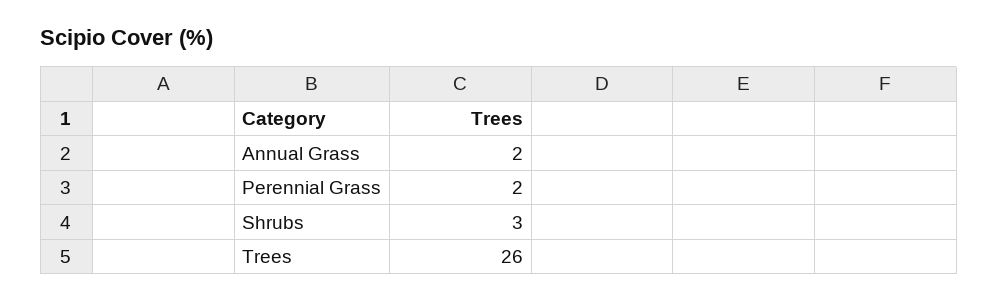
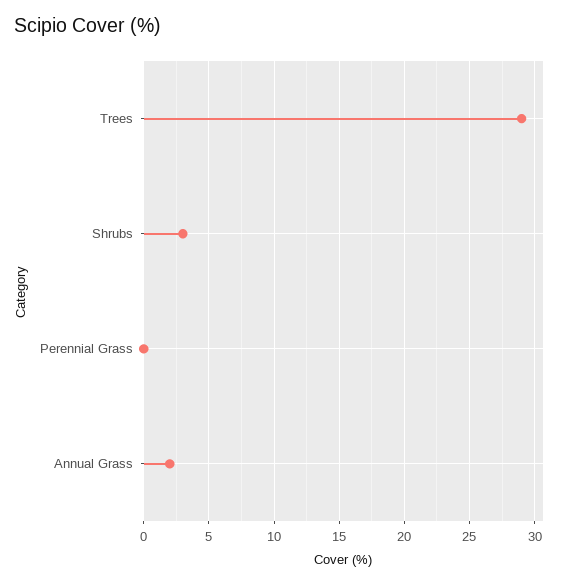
Perennial Grass: 2 -> 0
Trees: 26 -> 29

